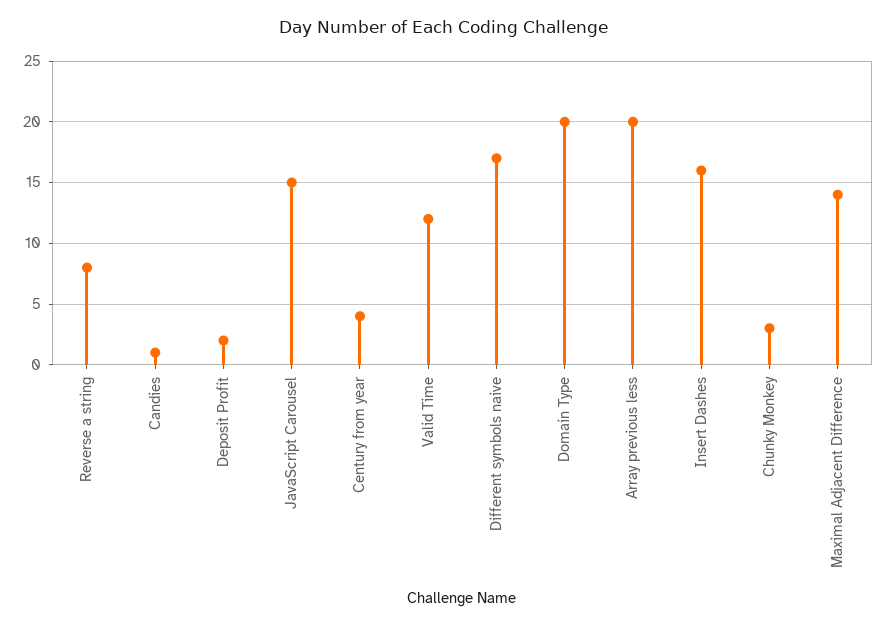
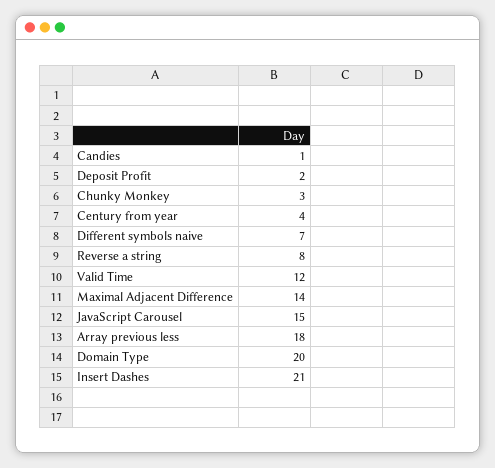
Different symbols naive: 17 -> 7
Array previous less: 20 -> 18
Insert Dashes: 16 -> 21

